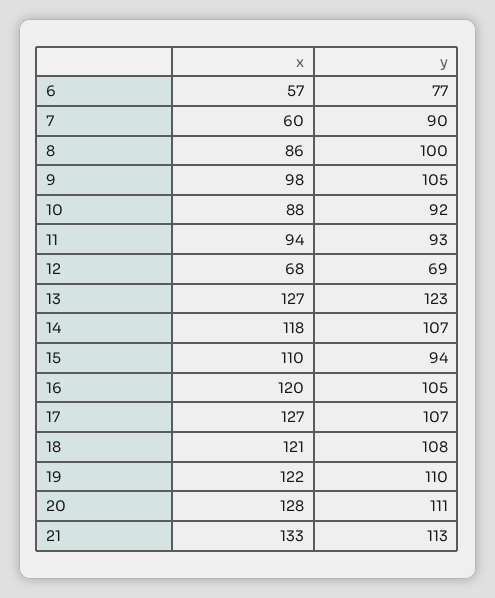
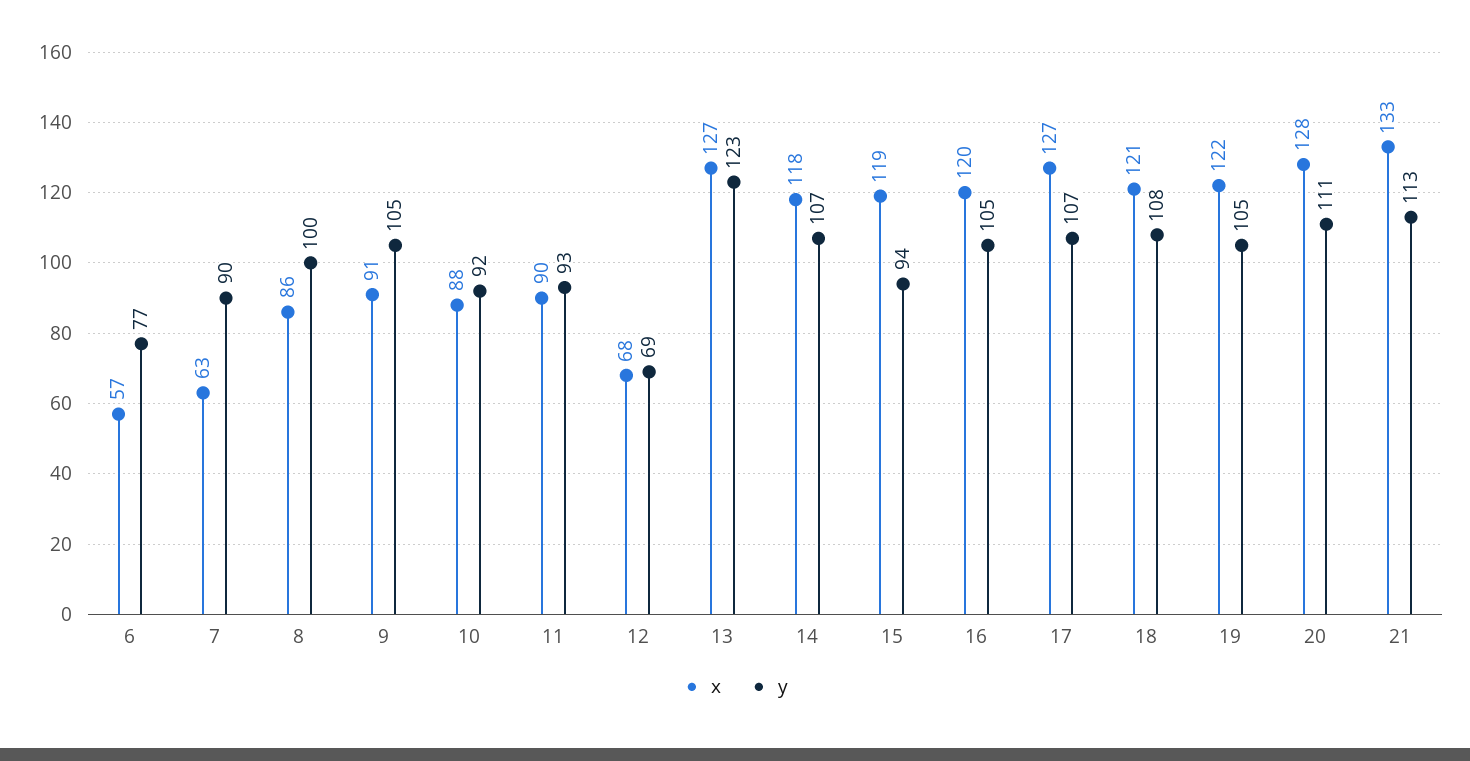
x, 7: 60 -> 63
x, 9: 98 -> 91
x, 11: 94 -> 90
x, 15: 110 -> 119
y, 19: 110 -> 105

